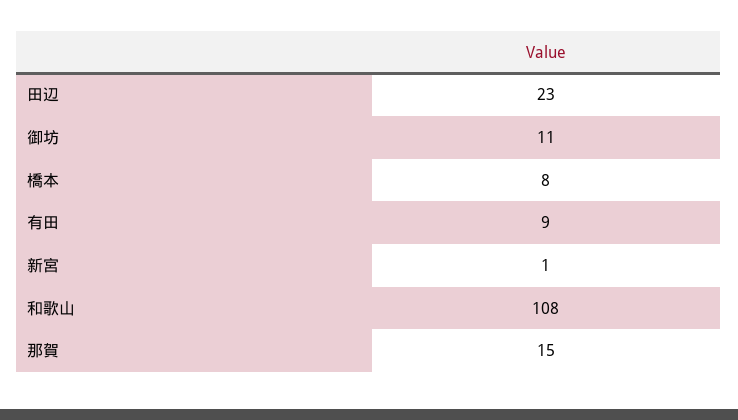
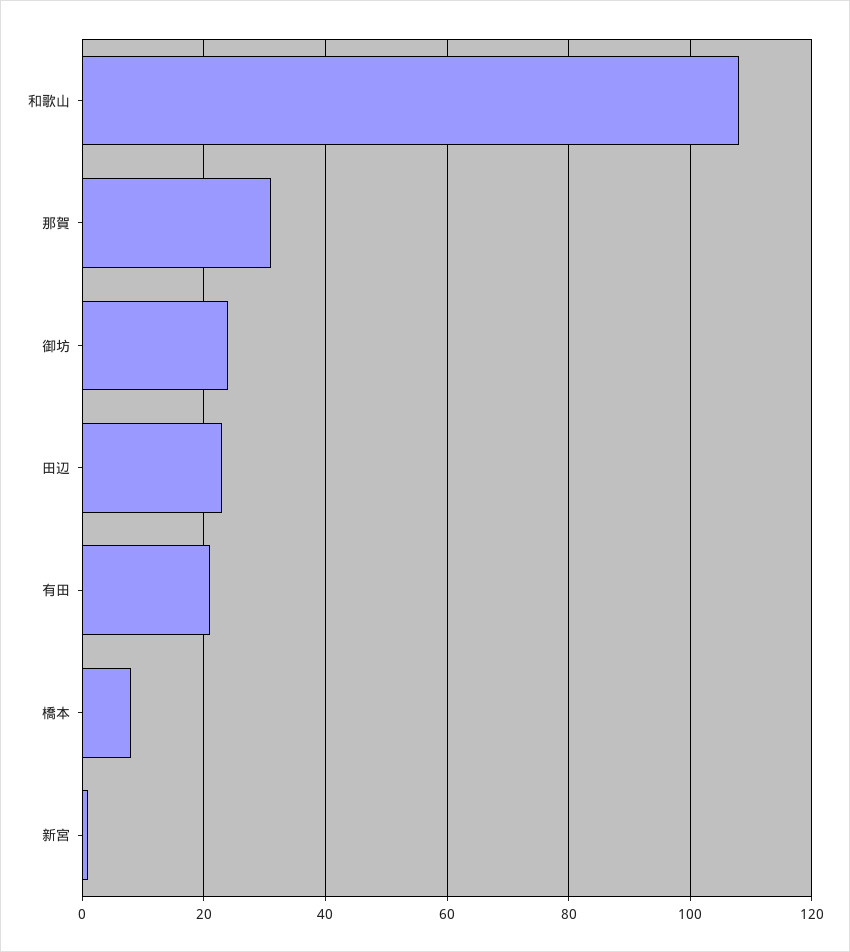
御坊: 11 -> 25
有田: 9 -> 20
那賀: 15 -> 30

